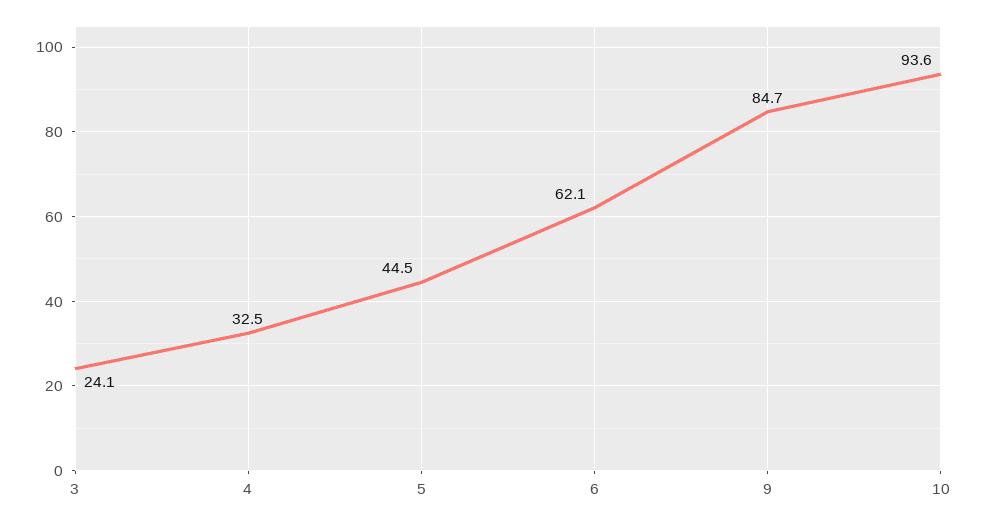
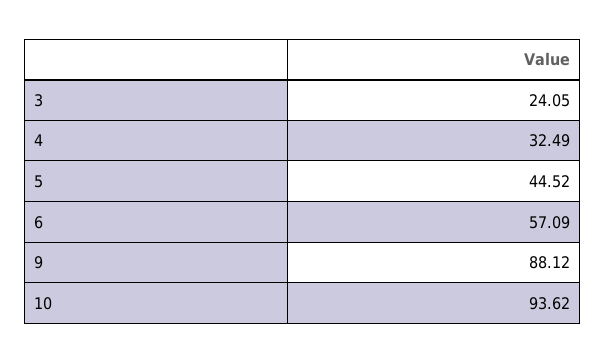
6: 62.1 -> 57.09
9: 84.7 -> 88.12

